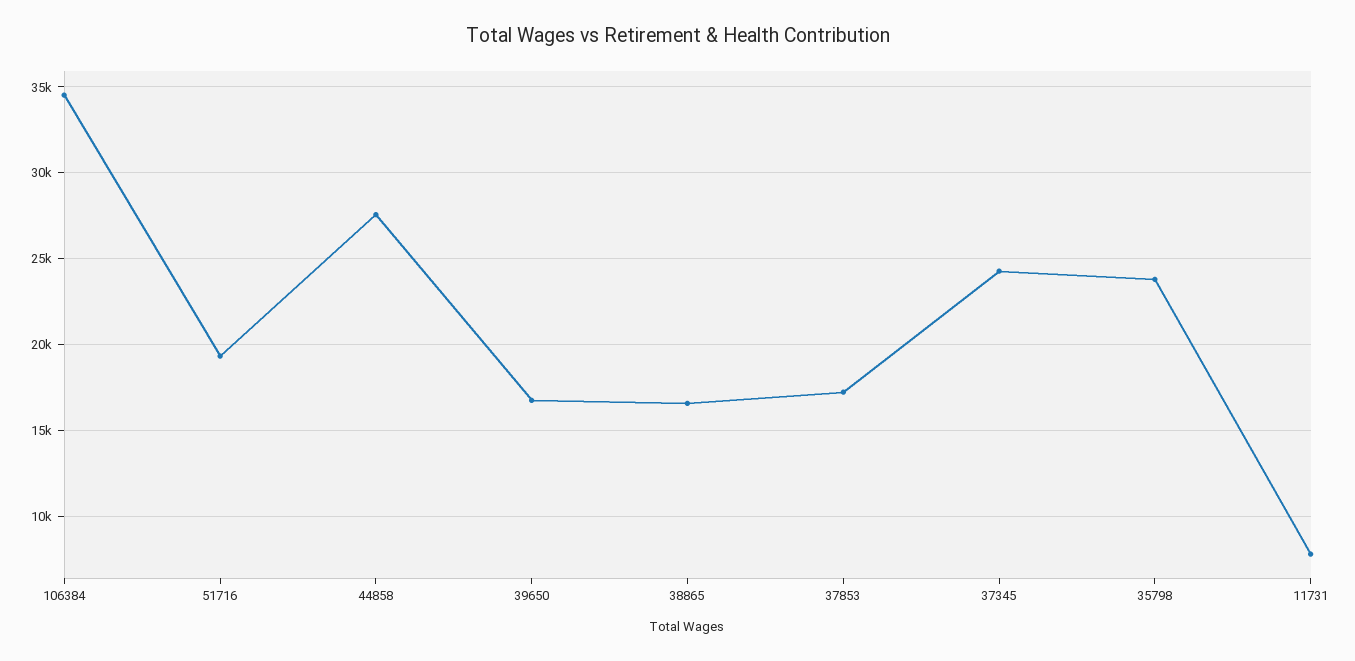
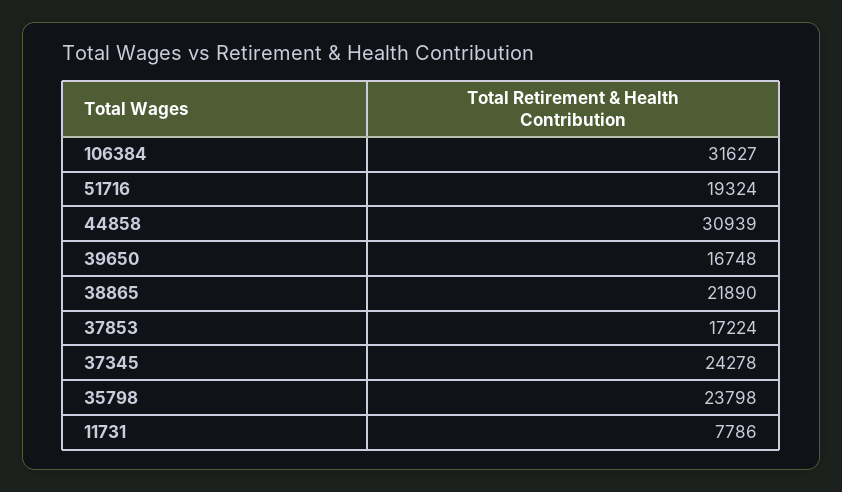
106384: 34500 -> 31627
44858: 27500 -> 30939
38865: 16500 -> 21890

